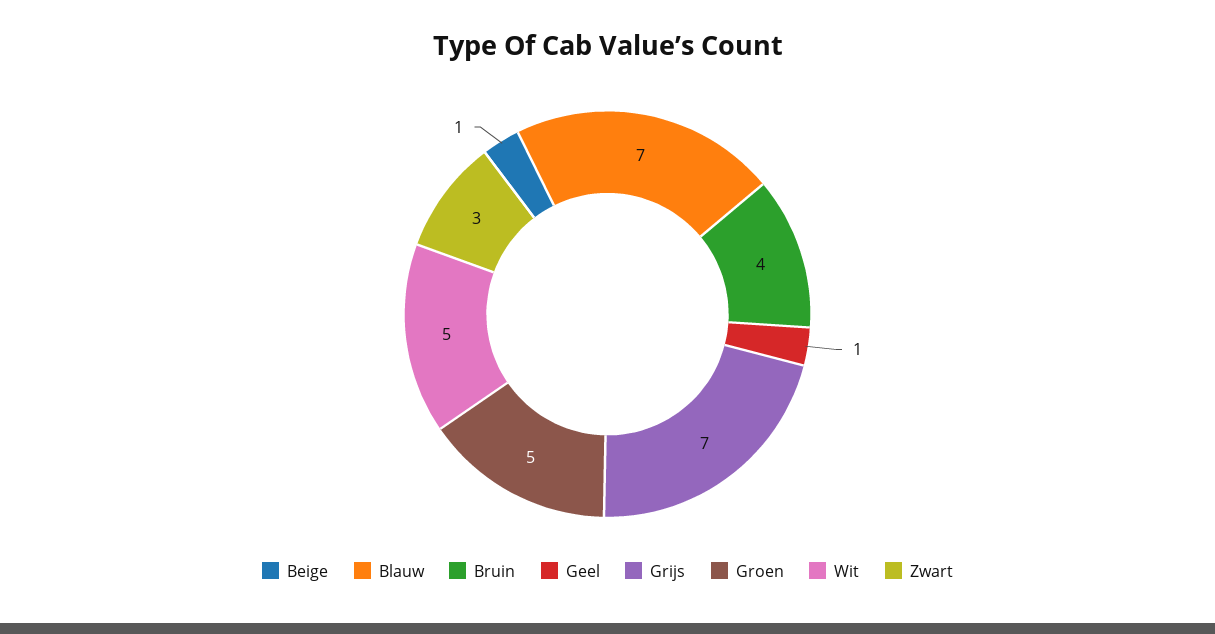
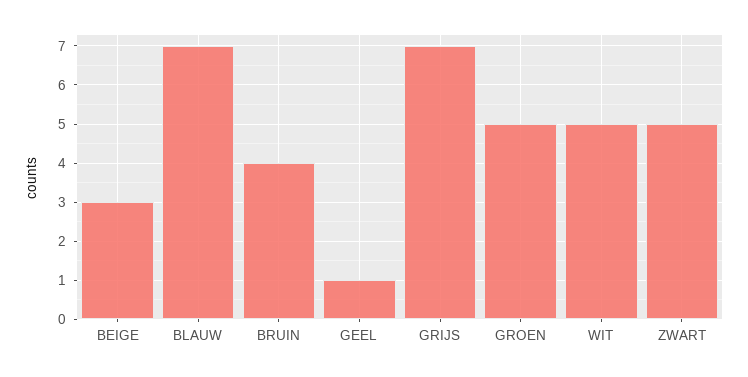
Beige: 1 -> 3
Zwart: 3 -> 5

